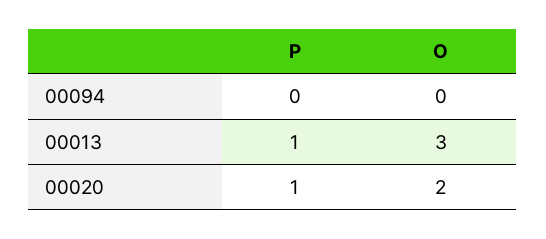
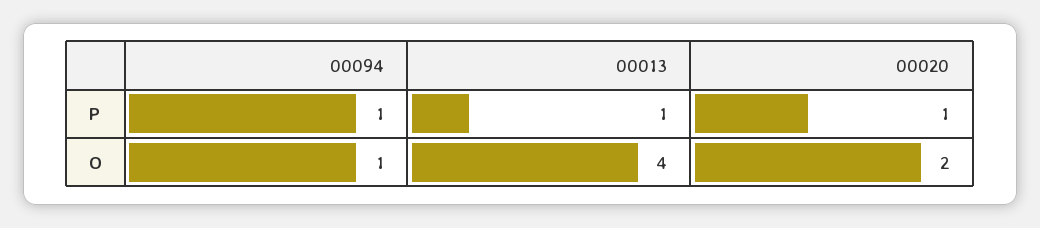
P, 00094: 0 -> 1
O, 00094: 0 -> 1
O, 00013: 3 -> 4

